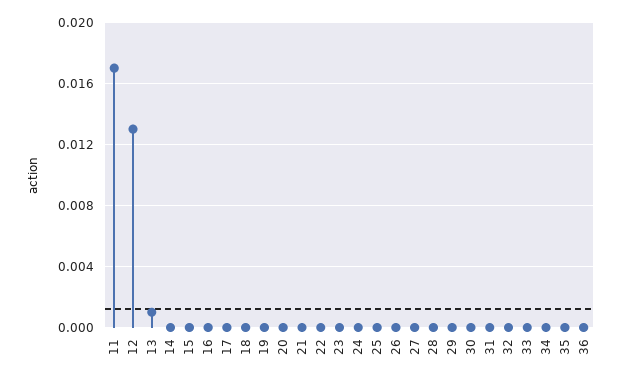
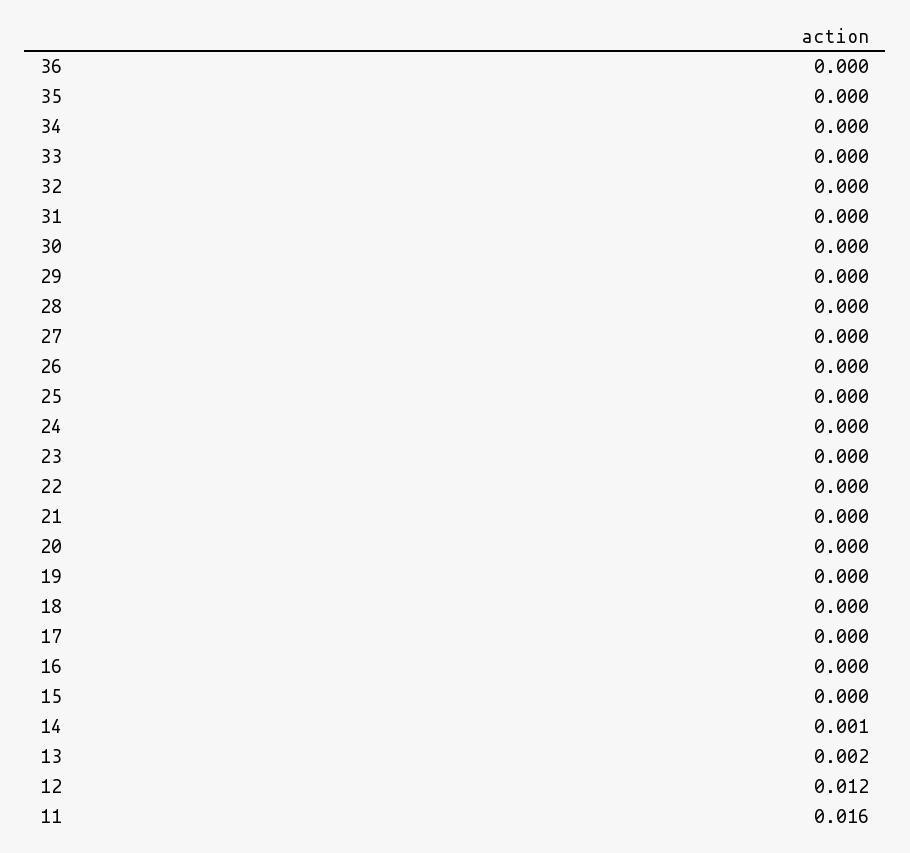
11: 0.017 -> 0.016
12: 0.013 -> 0.012
13: 0.001 -> 0.002
14: 0 -> 0.001

